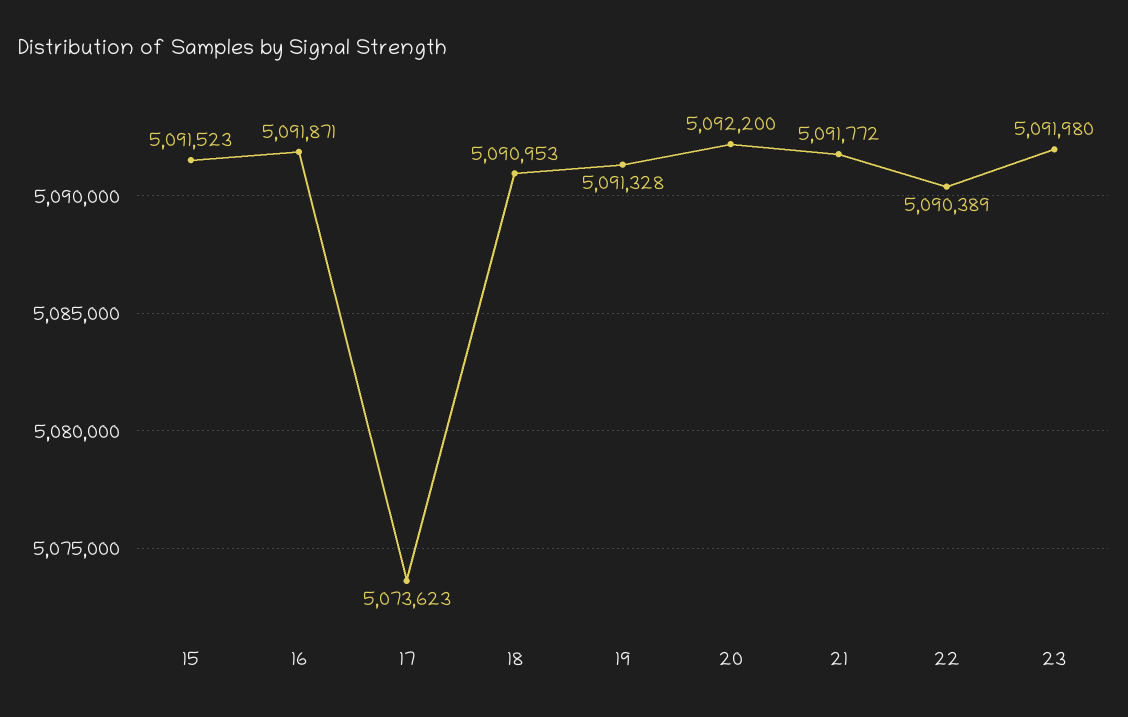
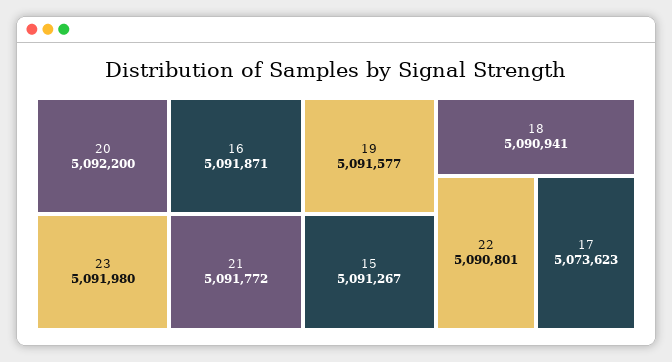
15: 5091523 -> 5091267
18: 5090953 -> 5090941
19: 5091328 -> 5091577
22: 5090389 -> 5090801

